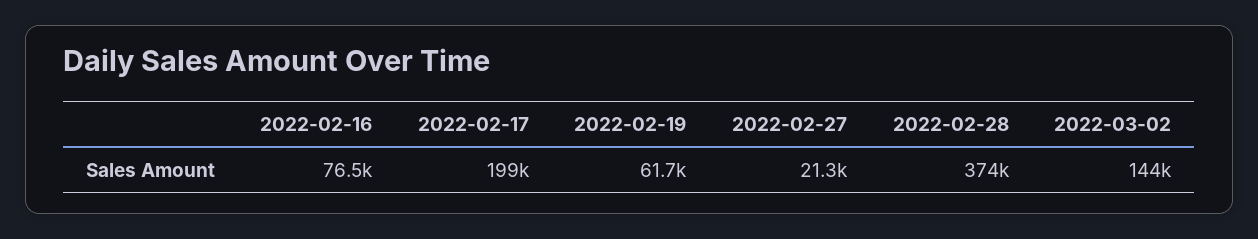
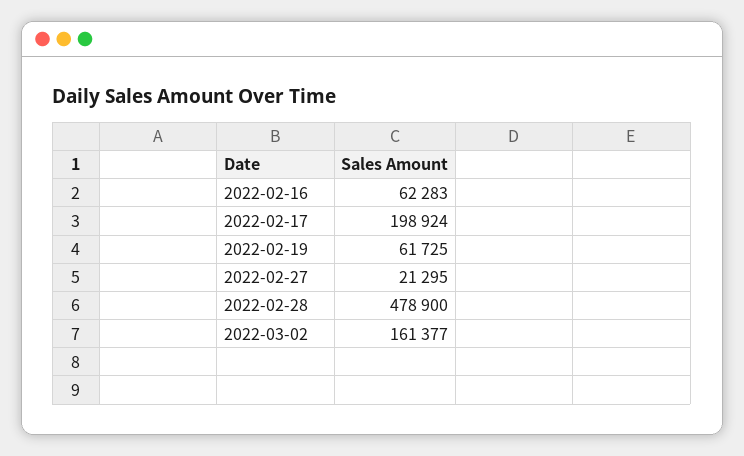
2022-02-16: 76500 -> 62283
2022-02-28: 374000 -> 478900
2022-03-02: 144000 -> 161377

